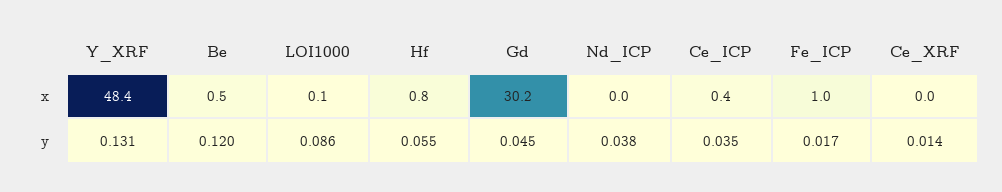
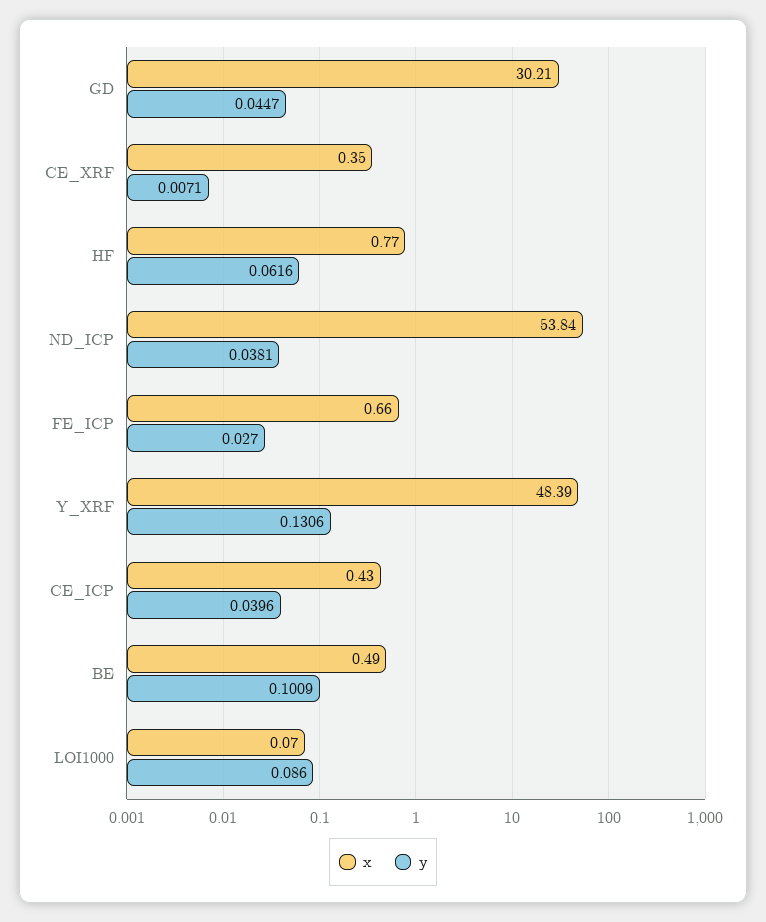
x, Nd_ICP: 0 -> 53.84
x, Fe_ICP: 1 -> 0.66
x, Ce_XRF: 0 -> 0.35
y, Be: 0.12 -> 0.1009
y, Hf: 0.055 -> 0.0616
y, Ce_ICP: 0.035 -> 0.0396
y, Fe_ICP: 0.017 -> 0.027
y, Ce_XRF: 0.014 -> 0.0071

